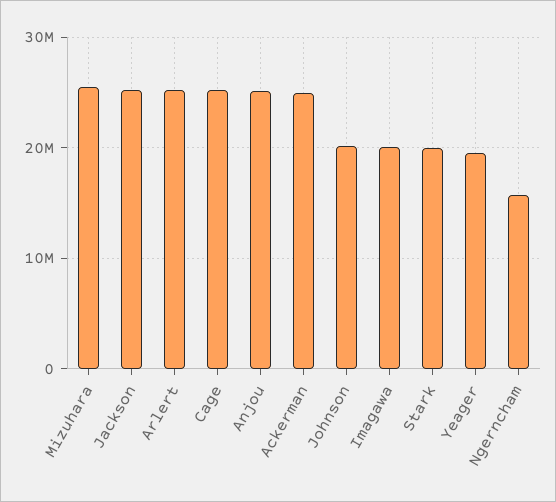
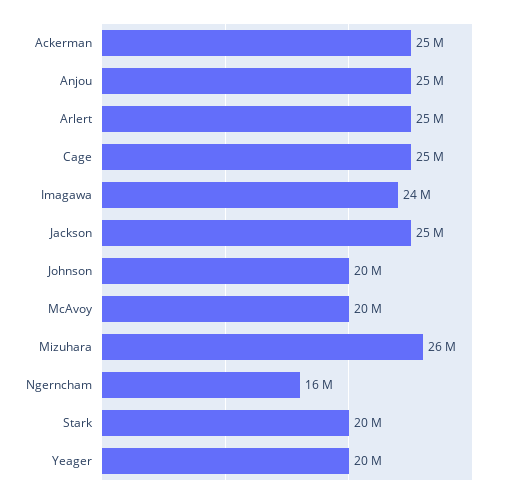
Imagawa: 20000000 -> 24000000
McAvoy: none -> 20000000

